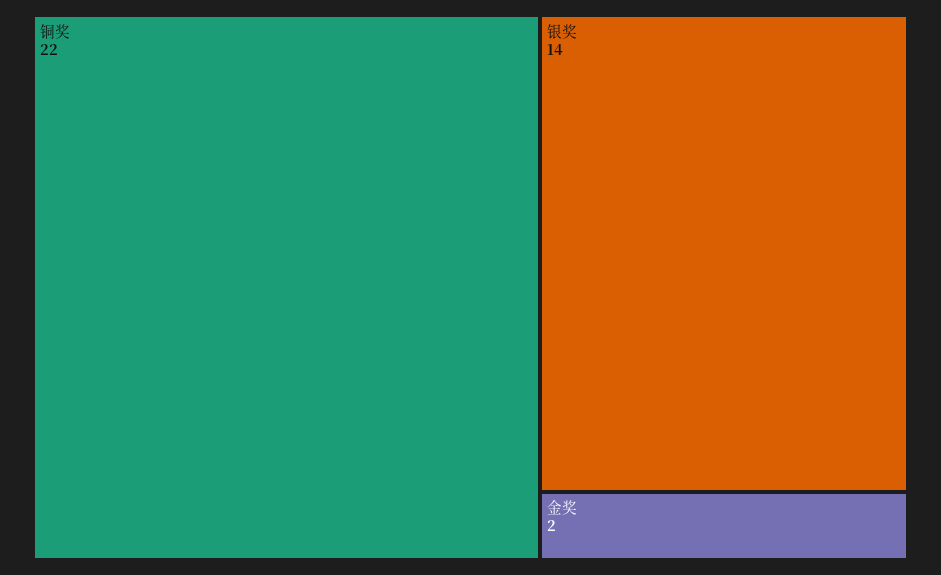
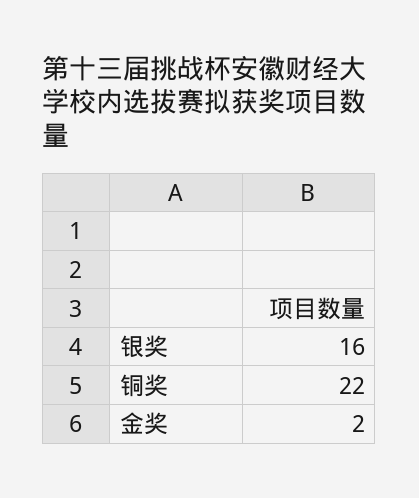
银奖: 14 -> 16

